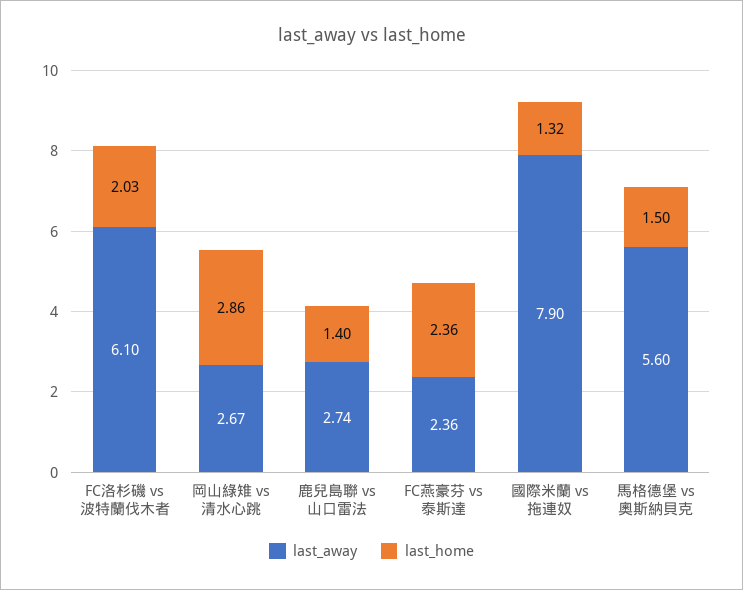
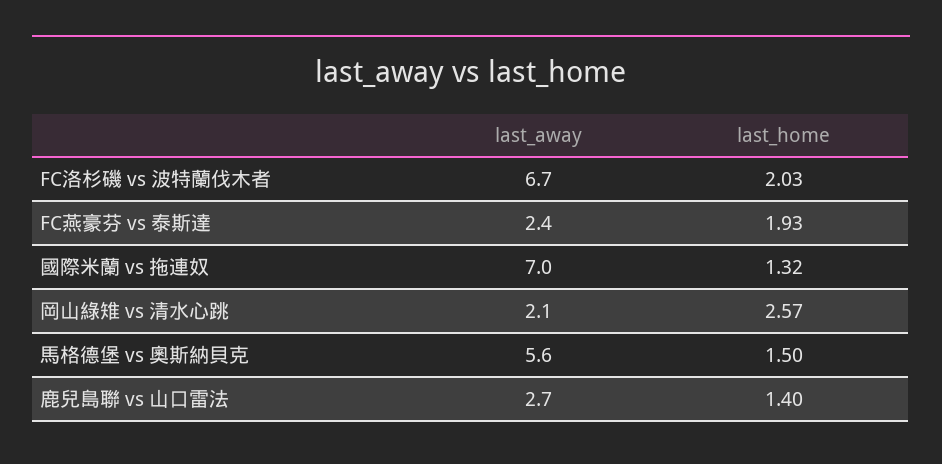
last_away, FC洛杉磯 vs 波特蘭伐木者: 6.1 -> 6.7
last_away, 岡山綠雉 vs 清水心跳: 2.67 -> 2.1
last_home, 岡山綠雉 vs 清水心跳: 2.86 -> 2.57
last_home, FC燕豪芬 vs 泰斯達: 2.36 -> 1.93
last_away, 國際米蘭 vs 拖連奴: 7.9 -> 7

